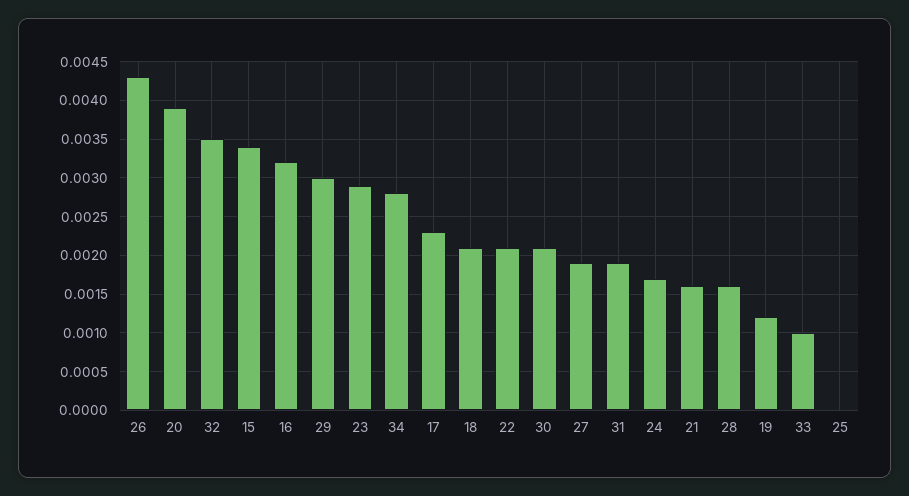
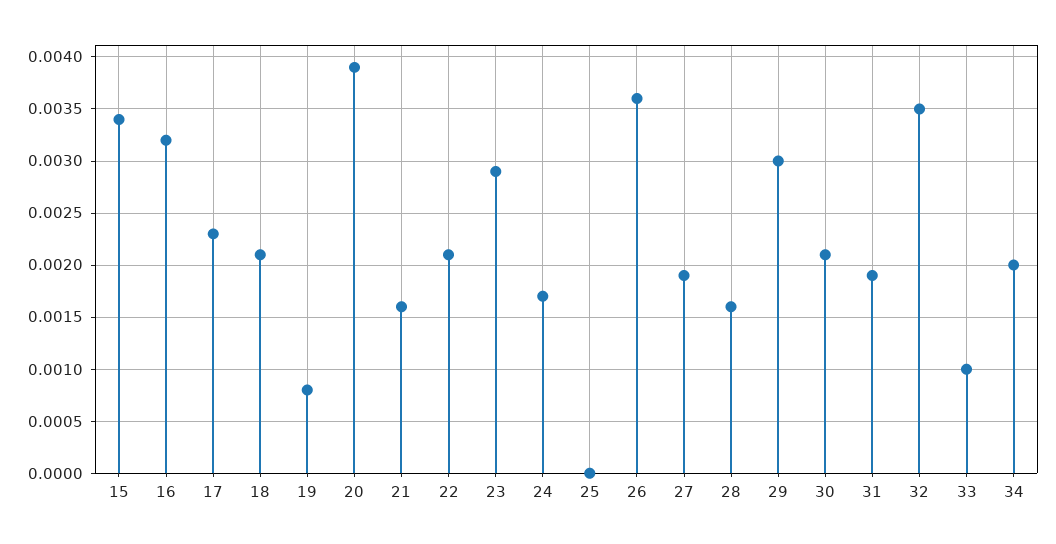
26: 0.0043 -> 0.0036
34: 0.0028 -> 0.002
19: 0.0012 -> 0.0008

